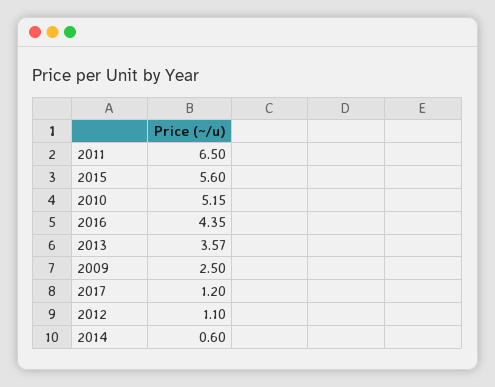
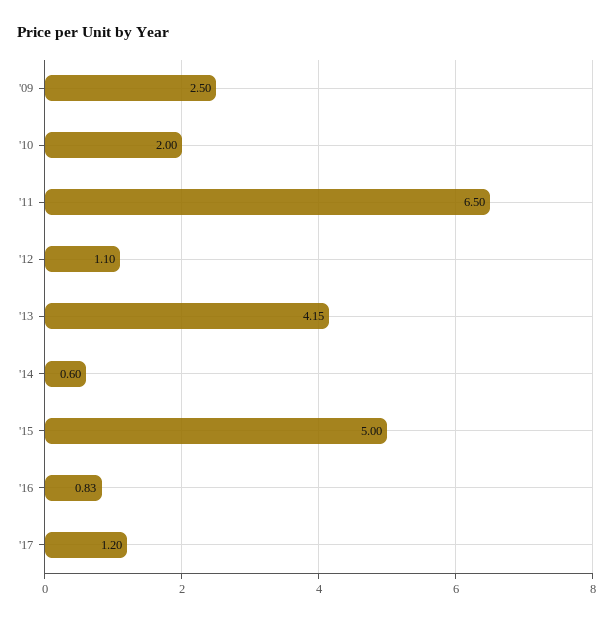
2015: 5.6 -> 5
2010: 5.15 -> 2
2016: 4.35 -> 0.83
2013: 3.57 -> 4.15

